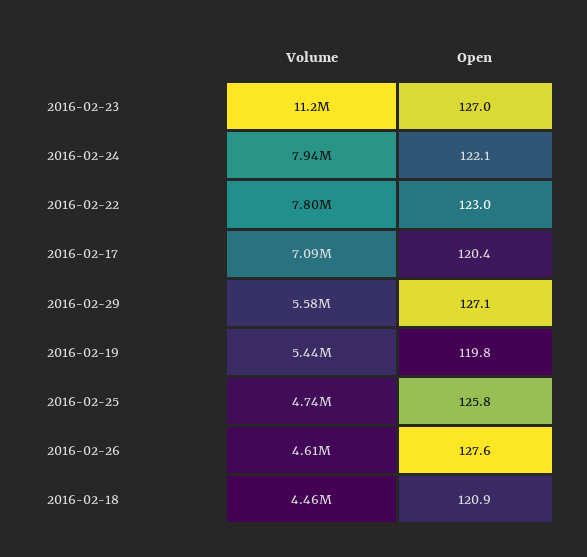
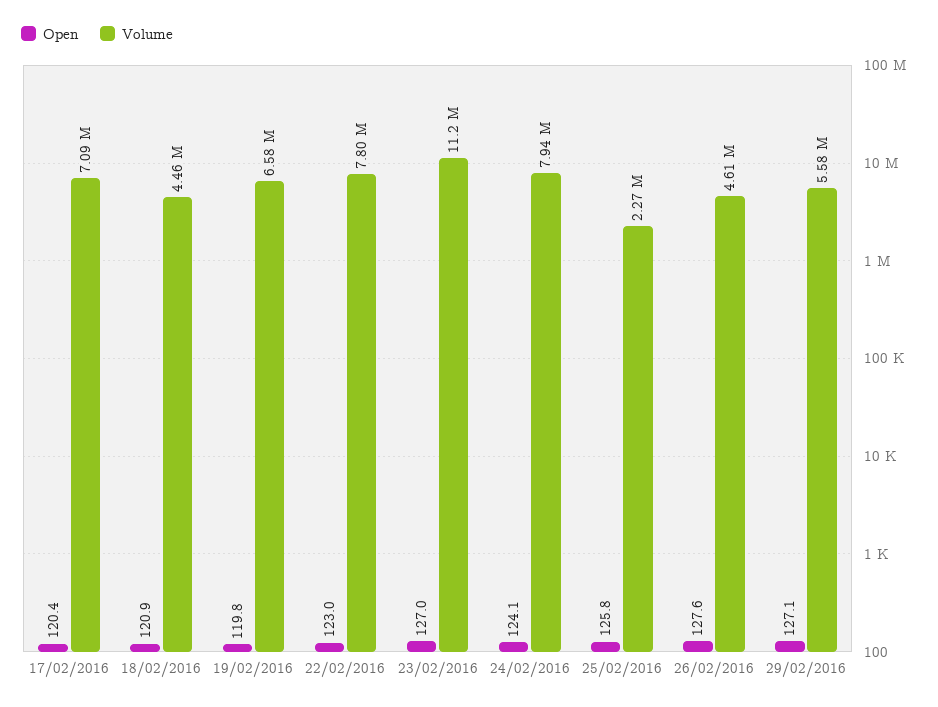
Open, 2016-02-24: 122.1 -> 124.1
Volume, 2016-02-19: 5440000 -> 6580000
Volume, 2016-02-25: 4740000 -> 2270000

